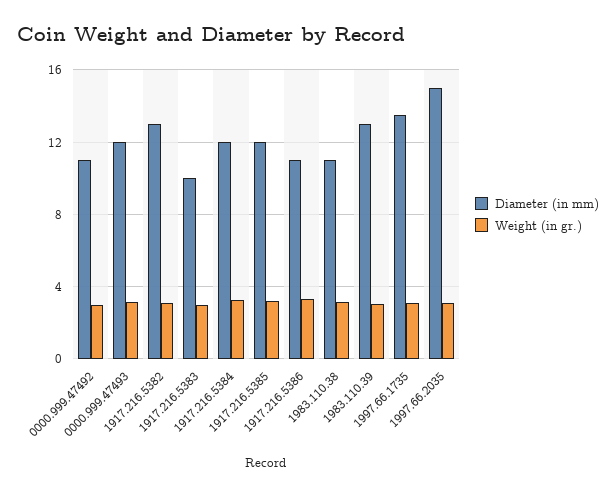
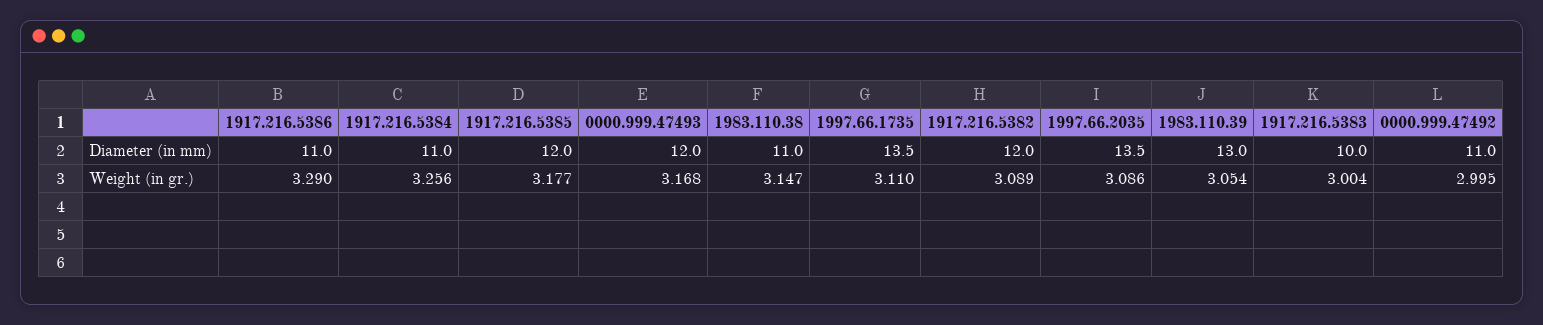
Diameter (in mm), 1917.216.5382: 13 -> 12
Diameter (in mm), 1917.216.5384: 12 -> 11
Diameter (in mm), 1997.66.2035: 15 -> 13.5

